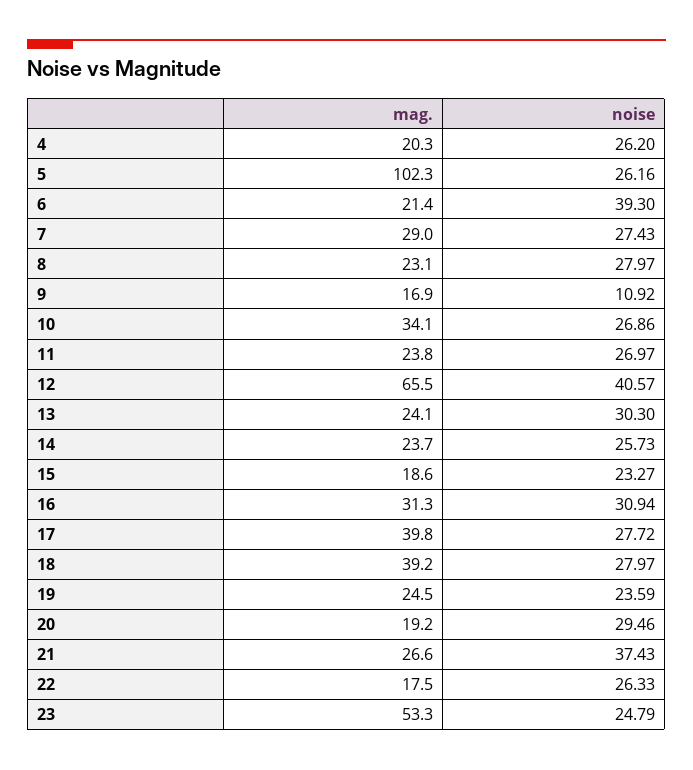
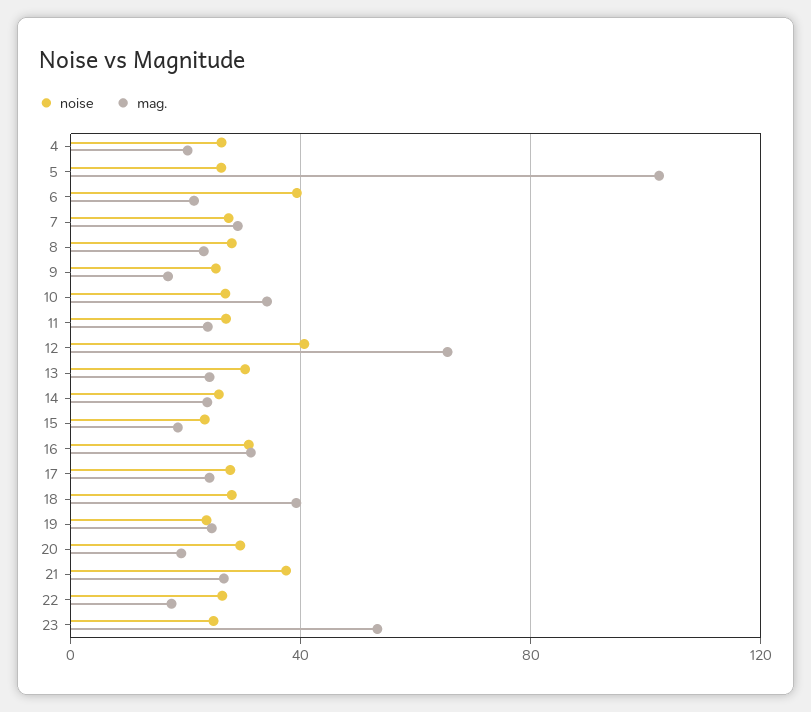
noise, 9: 10.92 -> 25
mag., 17: 39.8 -> 25

